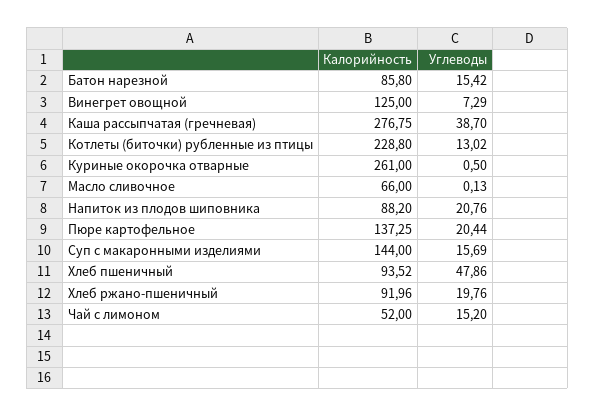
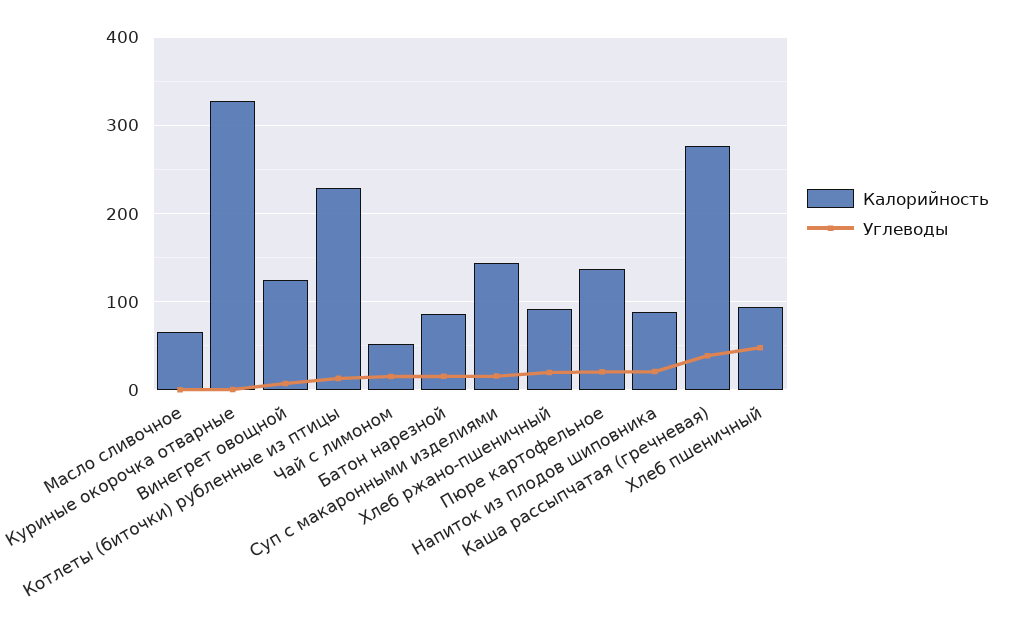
Калорийность, Куриные окорочка отварные: 261 -> 330

